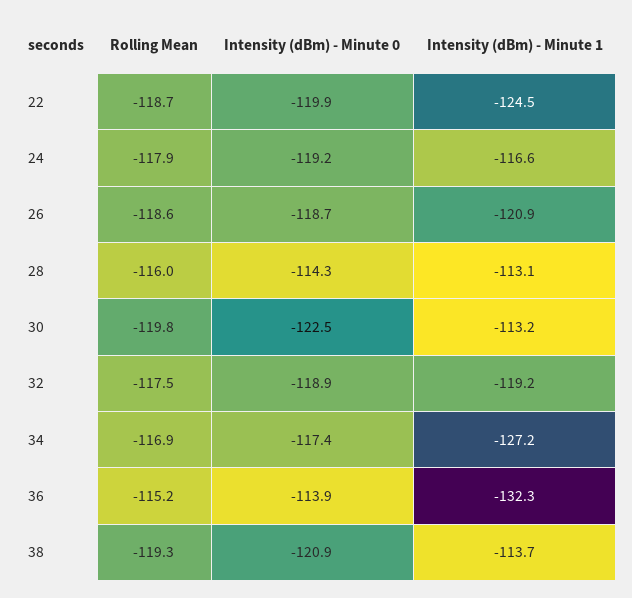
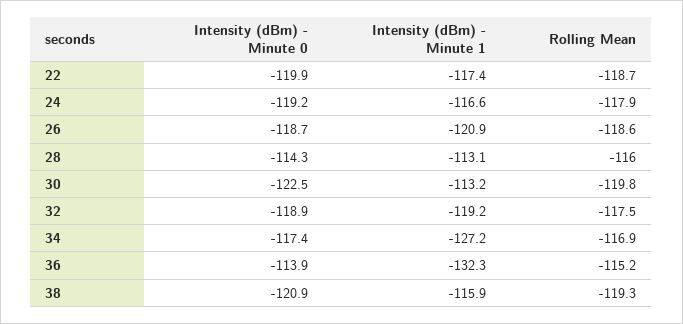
Intensity (dBm) - Minute 1, 22: -124.5 -> -117.4
Intensity (dBm) - Minute 1, 38: -113.7 -> -115.9

